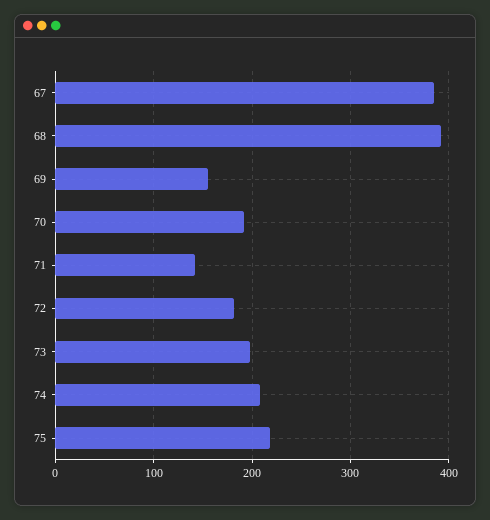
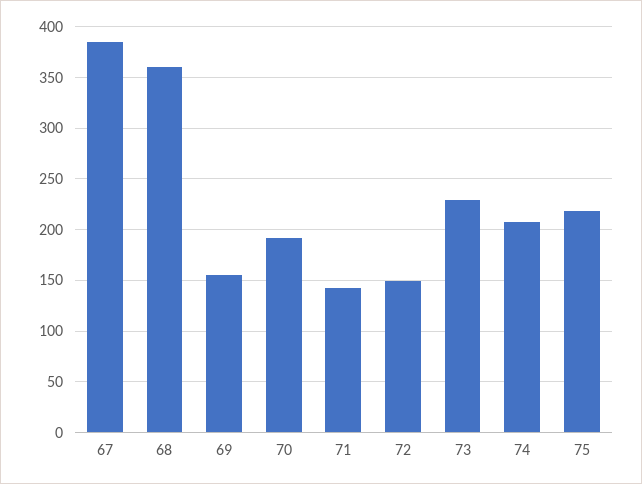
68: 390 -> 360
72: 180 -> 150
73: 200 -> 230

